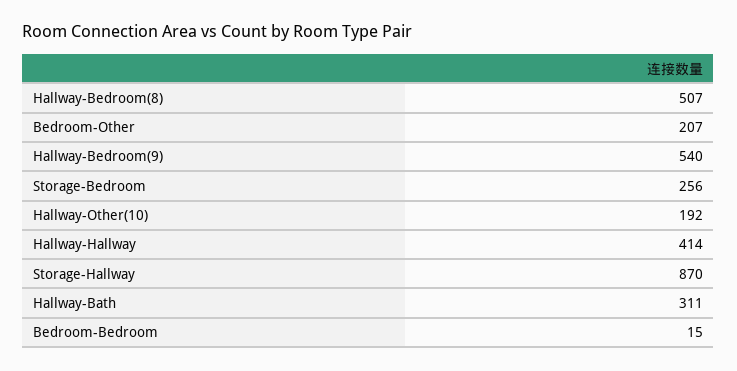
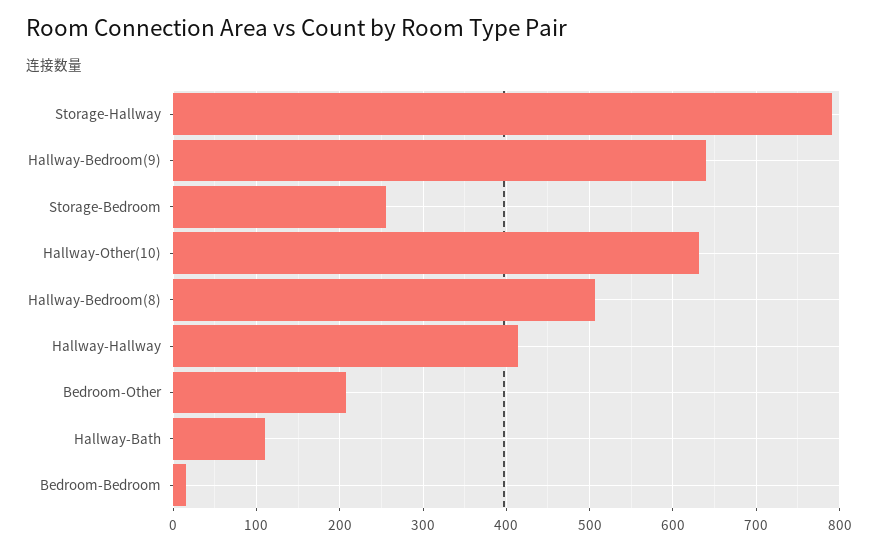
Hallway-Bedroom(9): 540 -> 640
Hallway-Other(10): 192 -> 630
Storage-Hallway: 870 -> 790
Hallway-Bath: 311 -> 110

